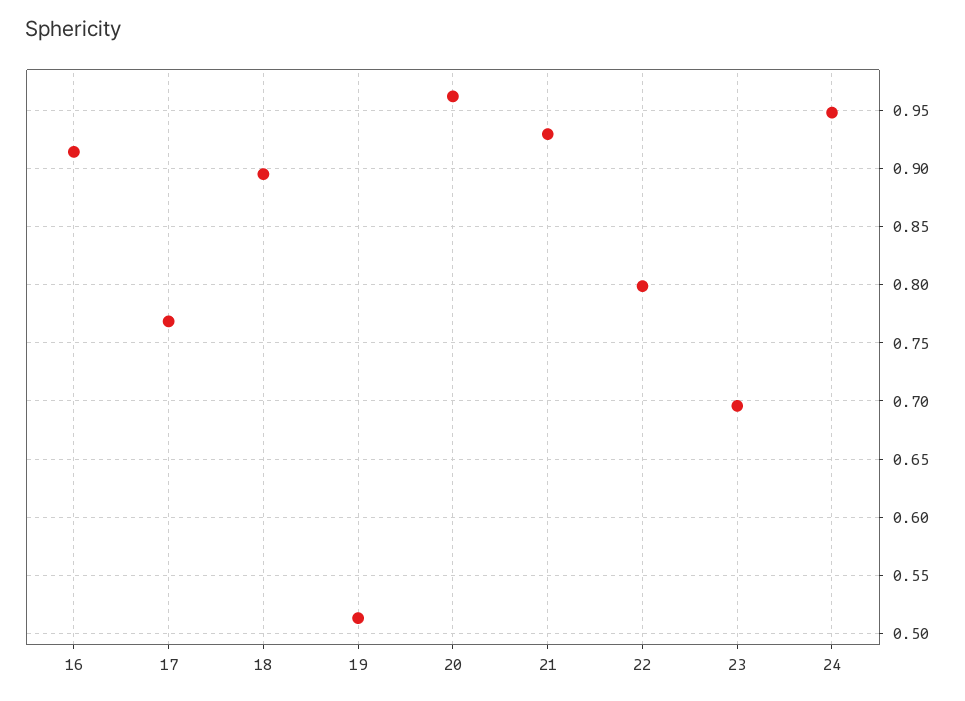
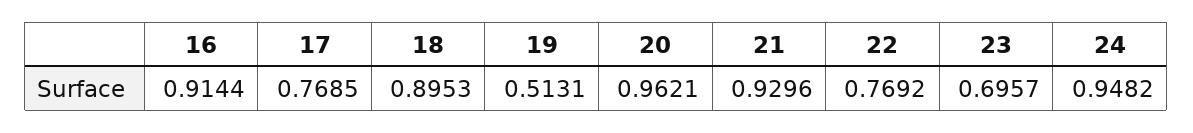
22: 0.8 -> 0.7692

